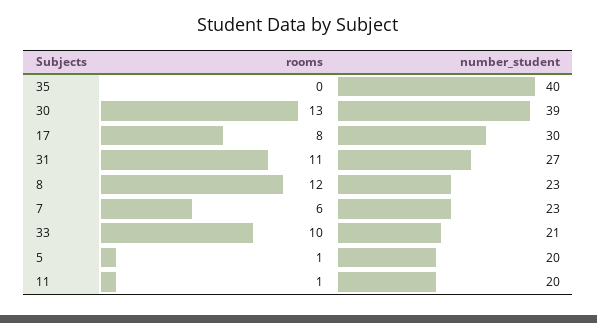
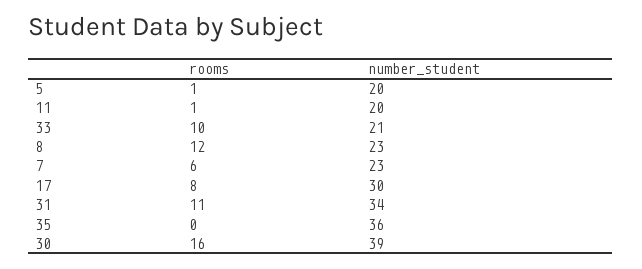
number_student, 35: 40 -> 36
rooms, 30: 13 -> 16
number_student, 31: 27 -> 34

